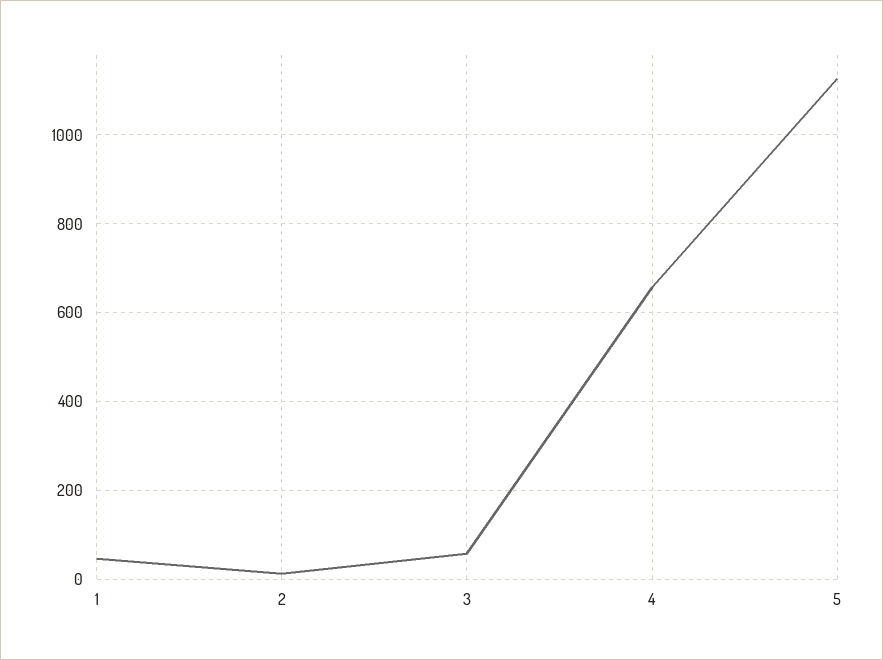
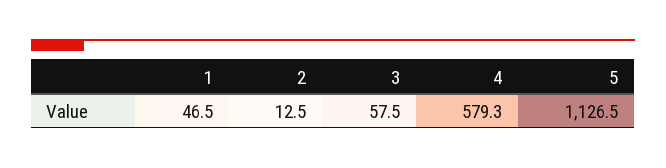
4: 660 -> 579.3

